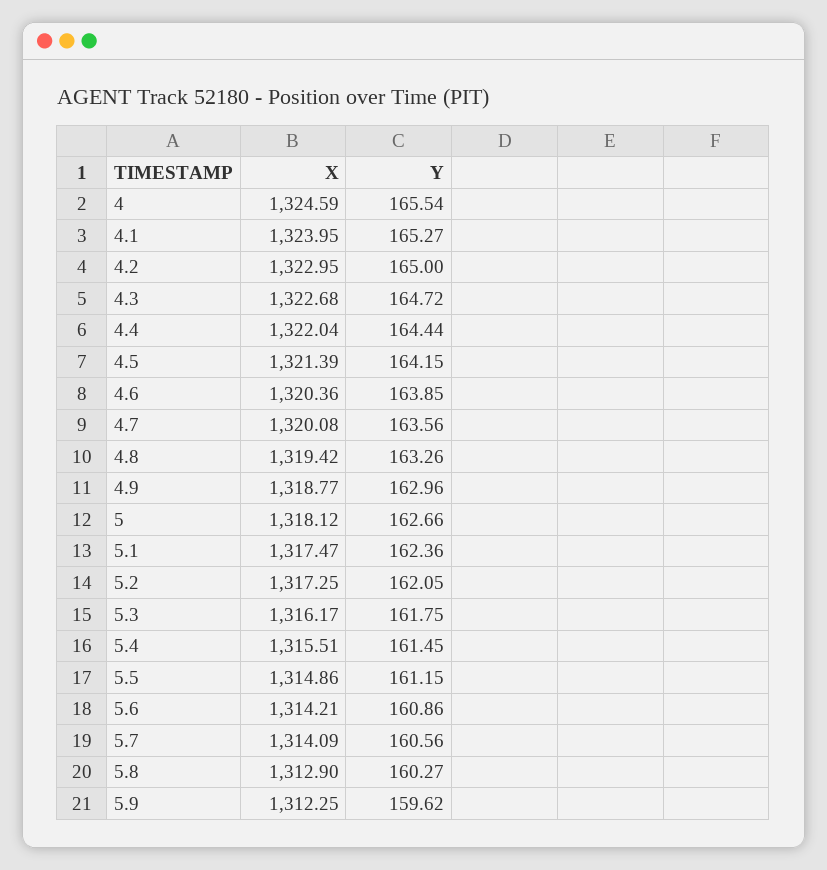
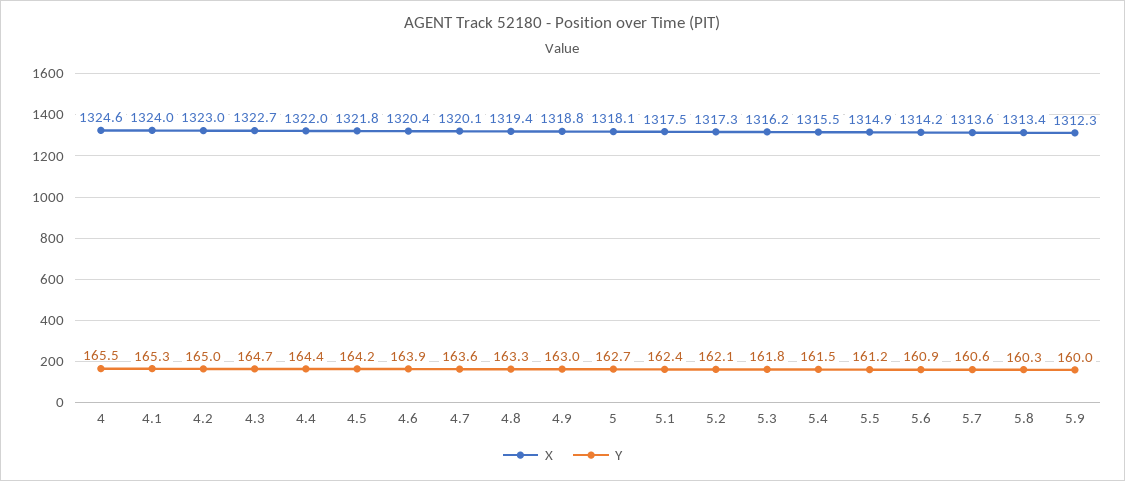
X, 4.5: 1321.39 -> 1321.8
X, 5.7: 1314.09 -> 1313.6
X, 5.8: 1312.9 -> 1313.4
Y, 5.9: 159.62 -> 160

